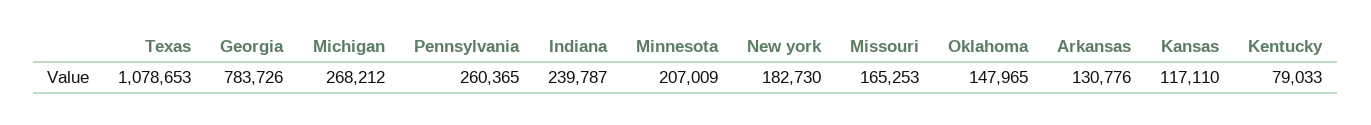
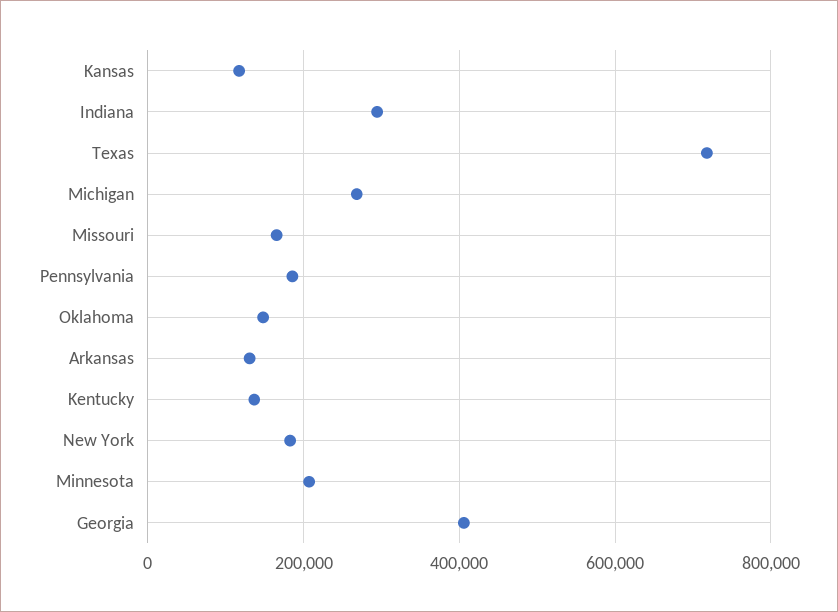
Texas: 1078653 -> 720000
Georgia: 783726 -> 400000
Pennsylvania: 260365 -> 180000
Indiana: 239787 -> 300000
Kentucky: 79033 -> 140000

